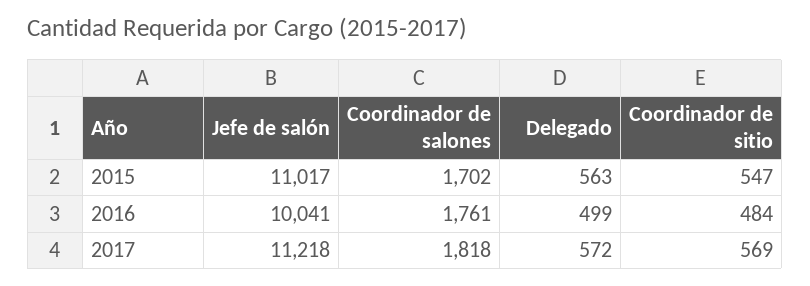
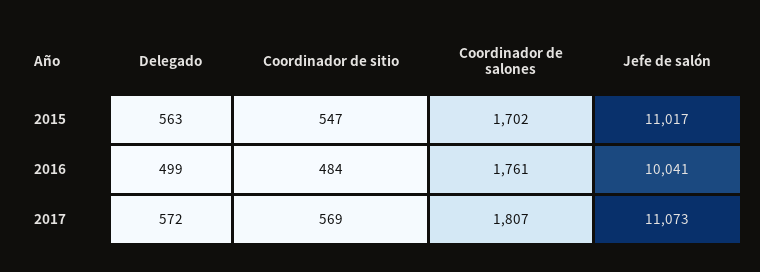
Jefe de salón, 2017: 11218 -> 11073
Coordinador de salones, 2017: 1818 -> 1807

